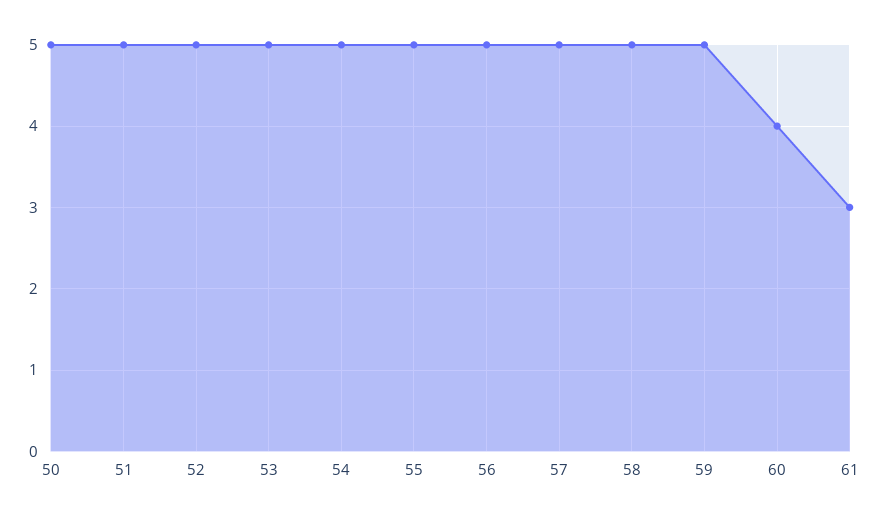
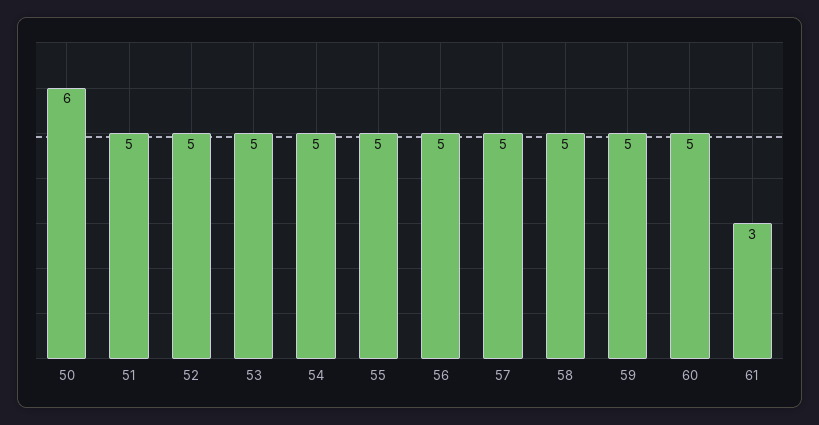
50: 5 -> 6
60: 4 -> 5

